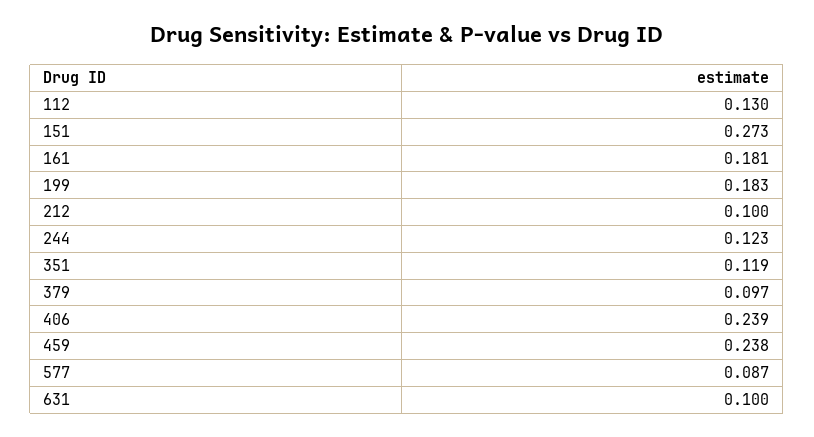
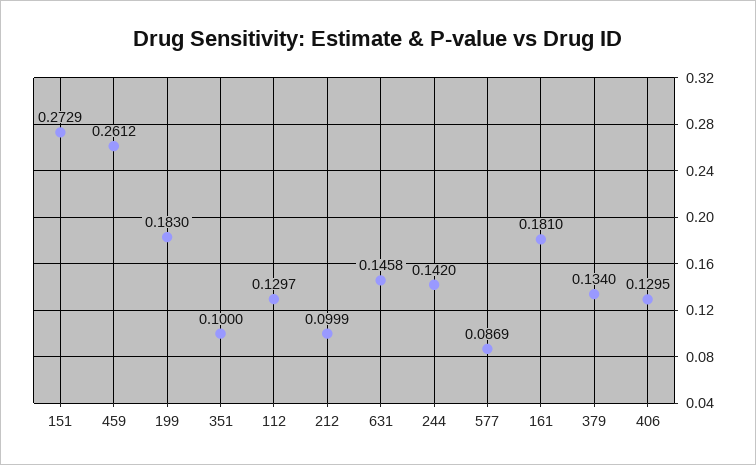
244: 0.123 -> 0.142
351: 0.119 -> 0.1
379: 0.097 -> 0.134
406: 0.239 -> 0.1295
459: 0.238 -> 0.2612
631: 0.1 -> 0.1458

